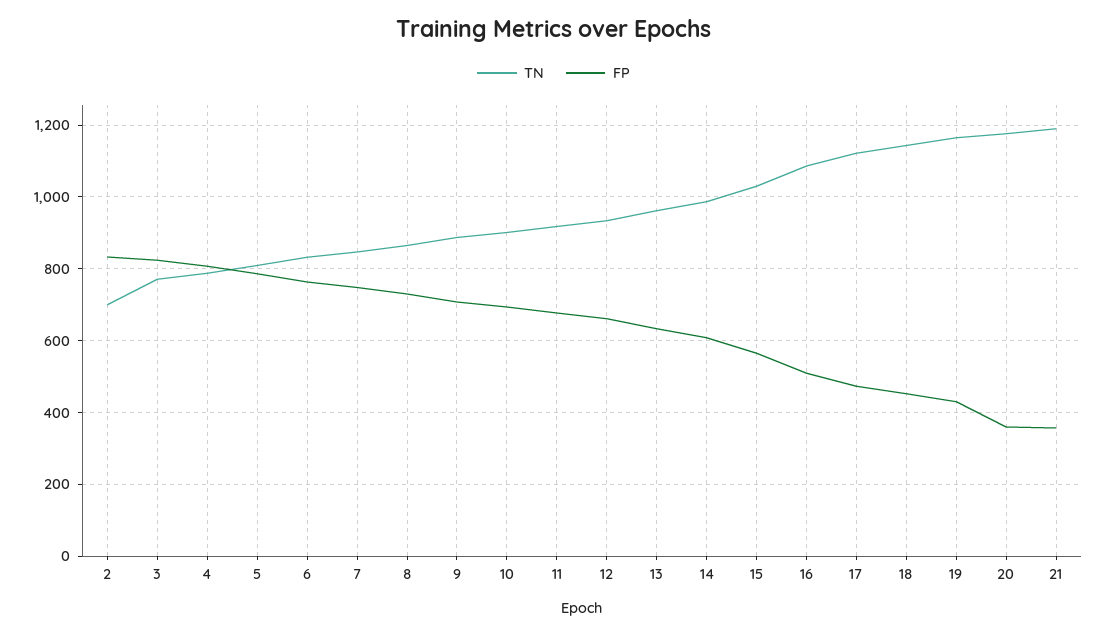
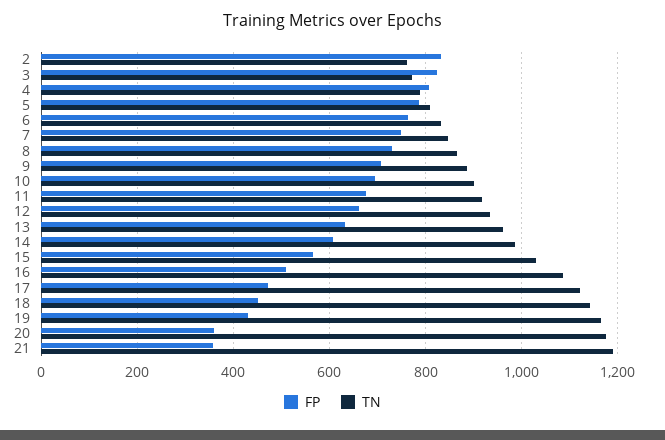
TN, 2: 700 -> 760

